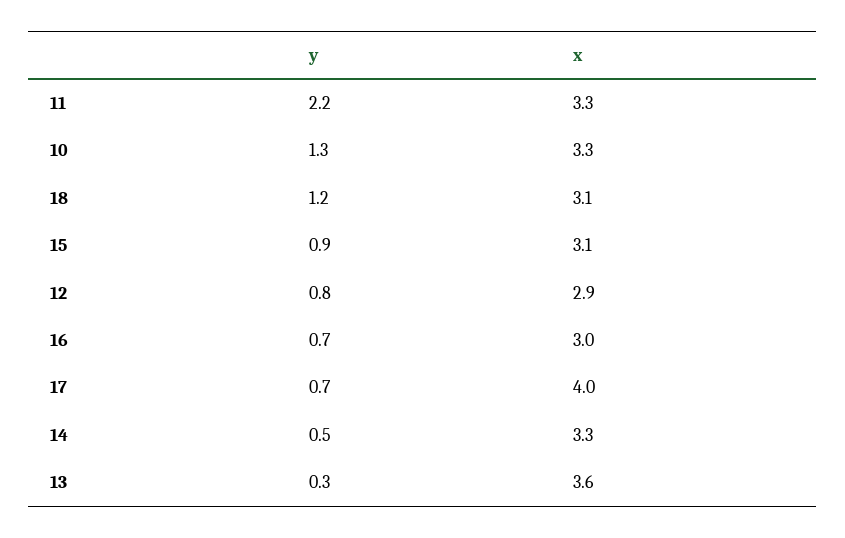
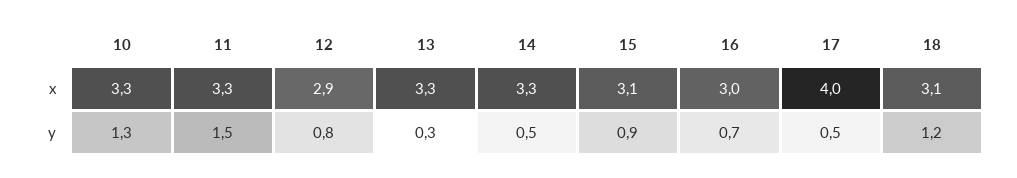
y, 11: 2.2 -> 1.5
y, 17: 0.7 -> 0.5
x, 13: 3.6 -> 3.3

